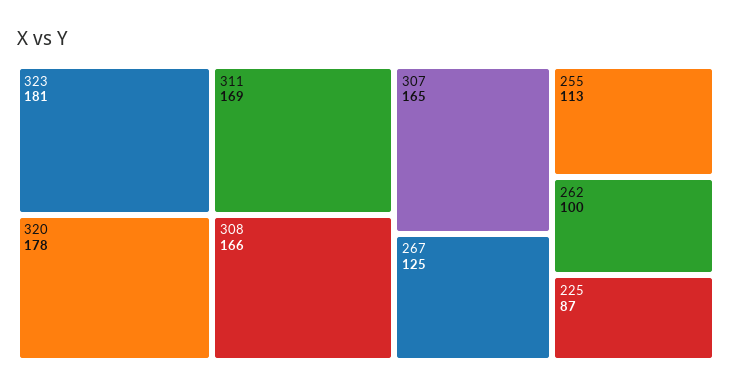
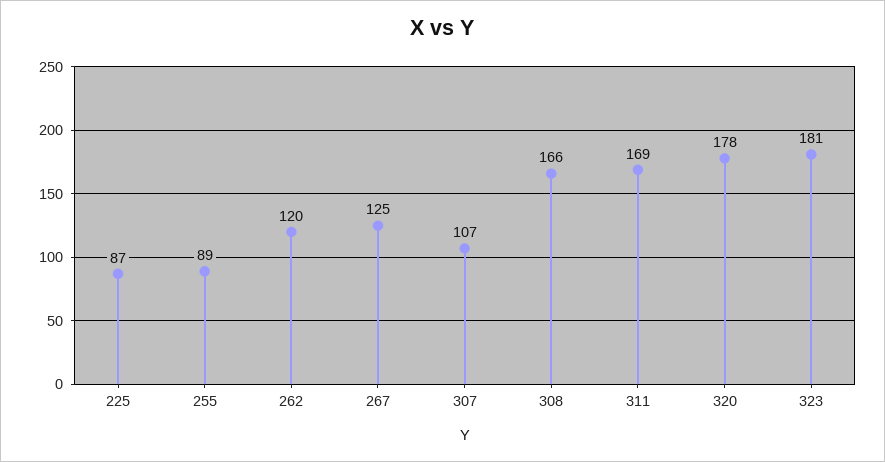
307: 165 -> 107
255: 113 -> 89
262: 100 -> 120

